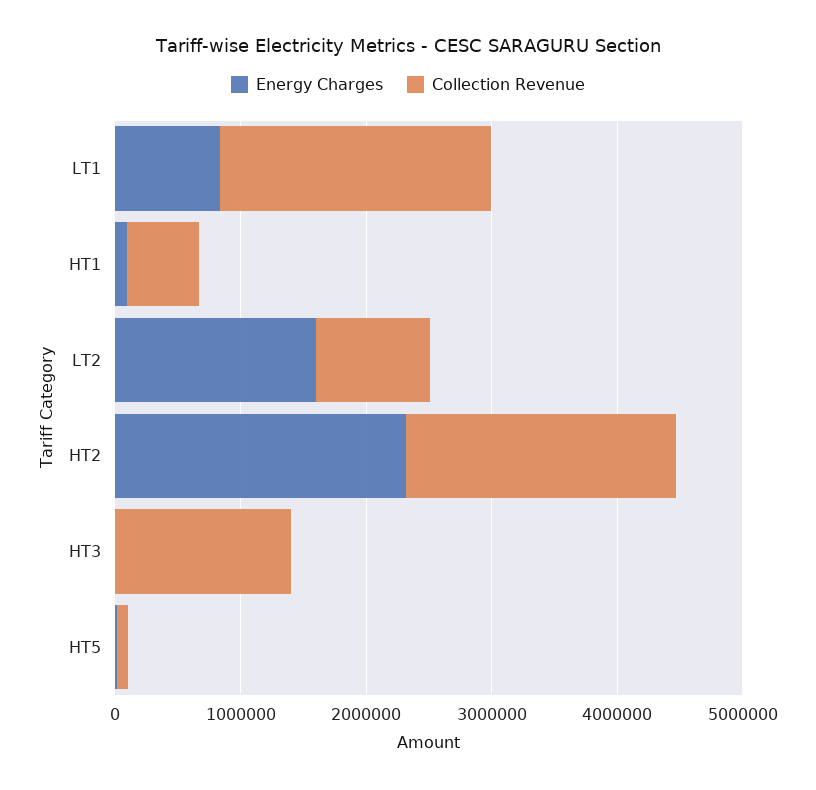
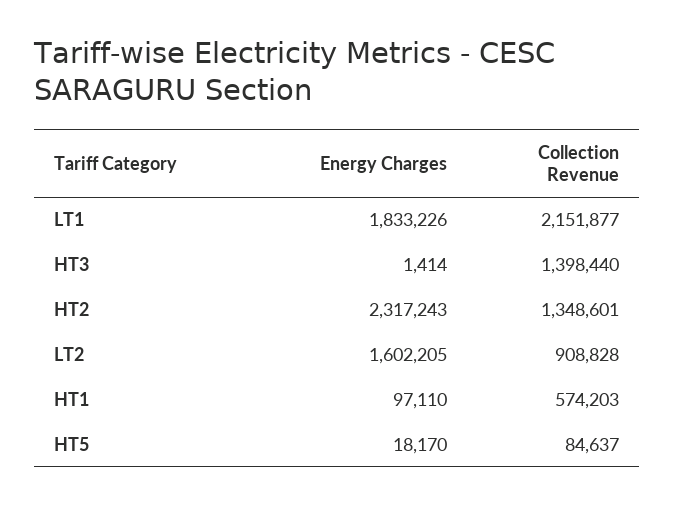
Energy Charges, LT1: 800000 -> 1833226
Collection Revenue, HT2: 2200000 -> 1348601

